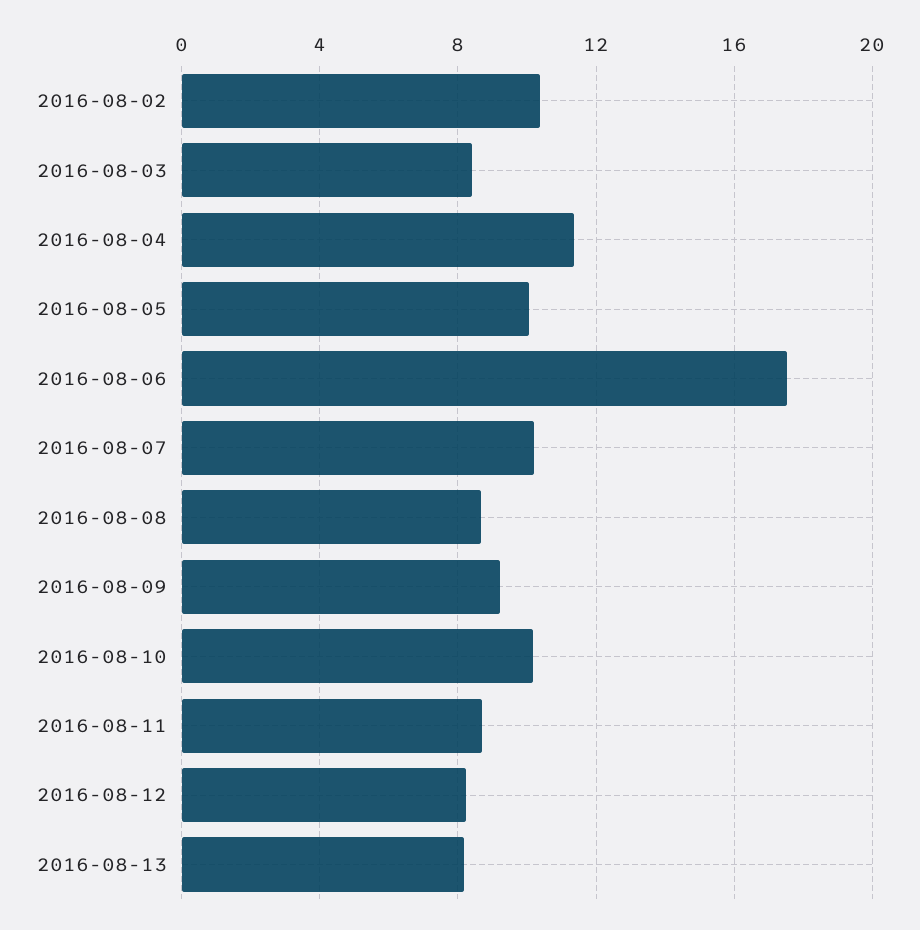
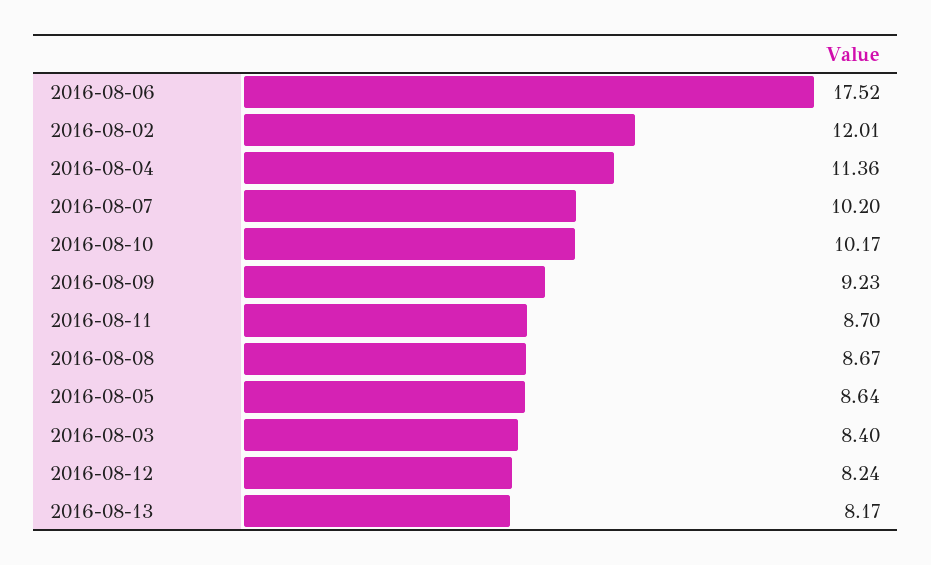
2016-08-02: 10.5 -> 12.01
2016-08-05: 10 -> 8.64

